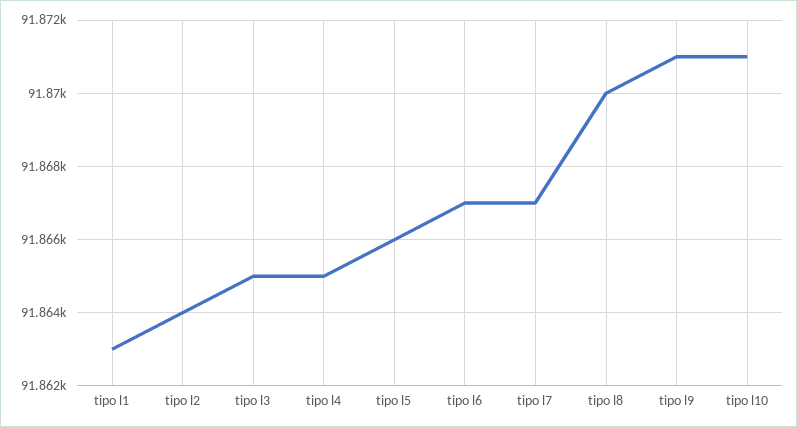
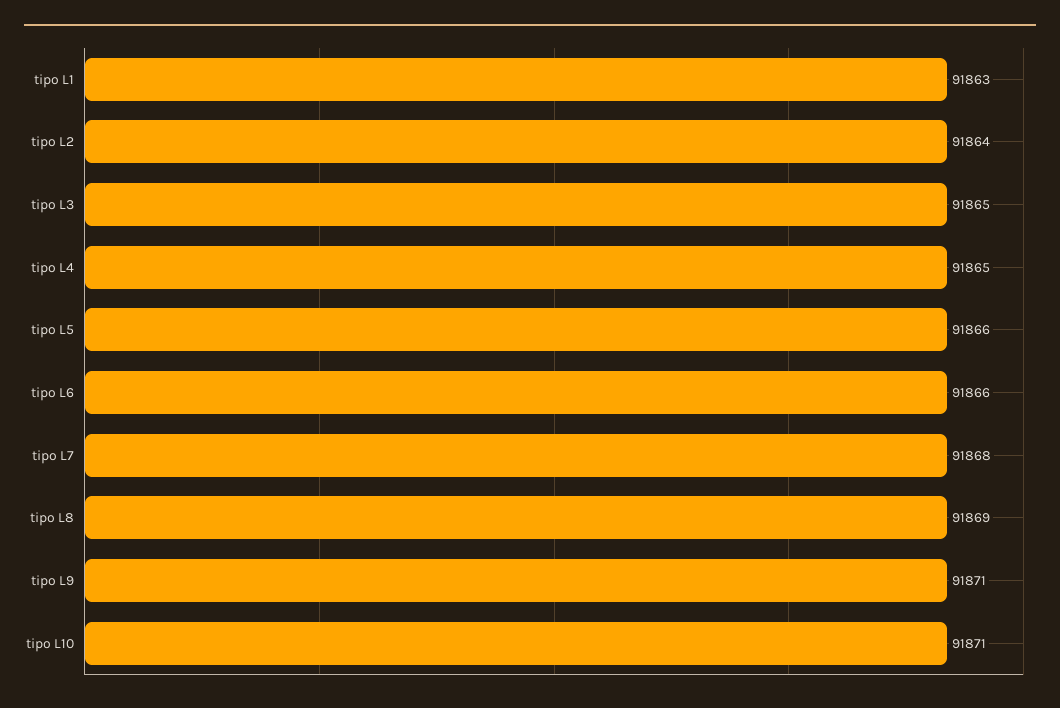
tipo l6: 91867 -> 91866
tipo l7: 91867 -> 91868
tipo l8: 91870 -> 91869

